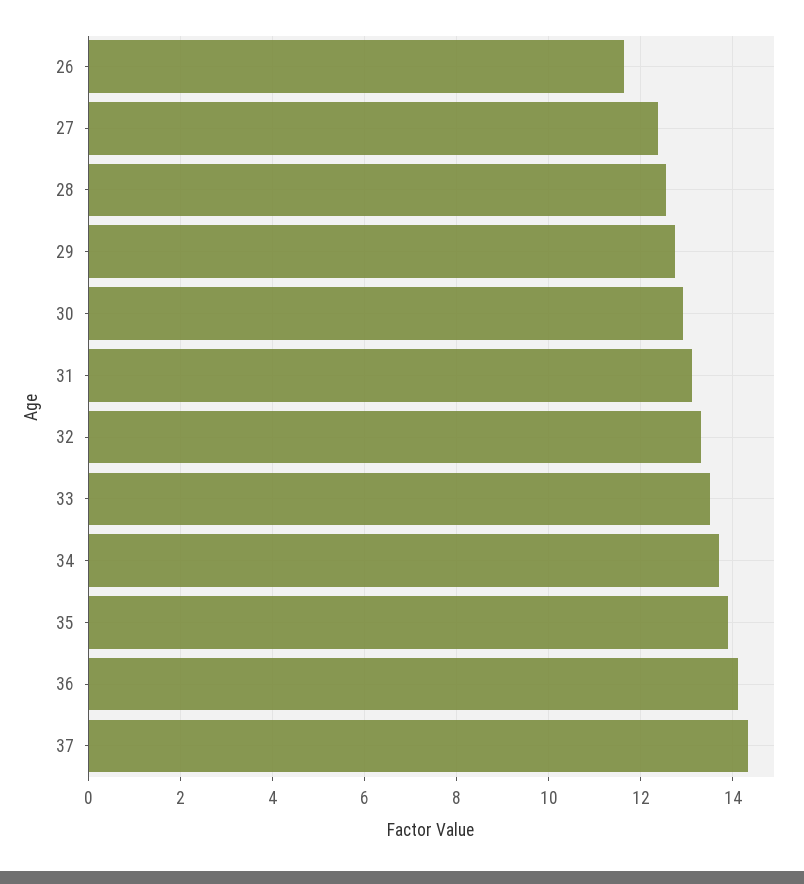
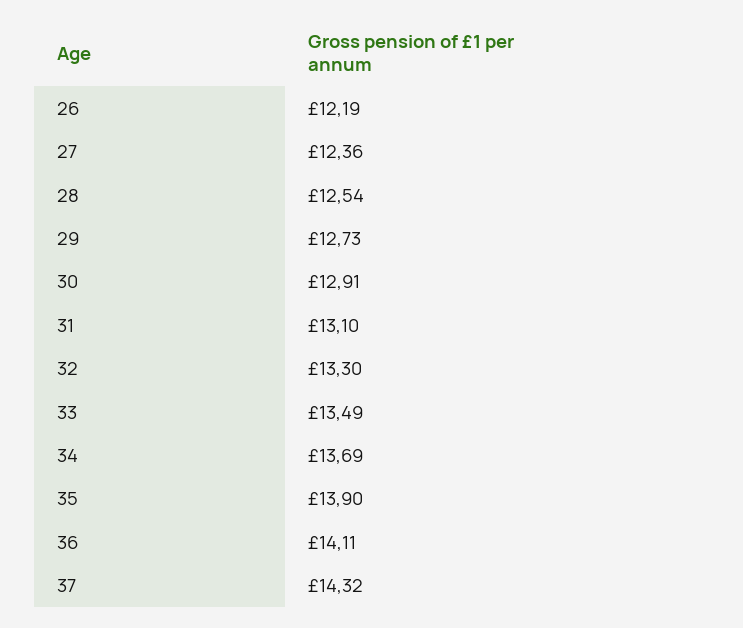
26: 11.6 -> 12.19

